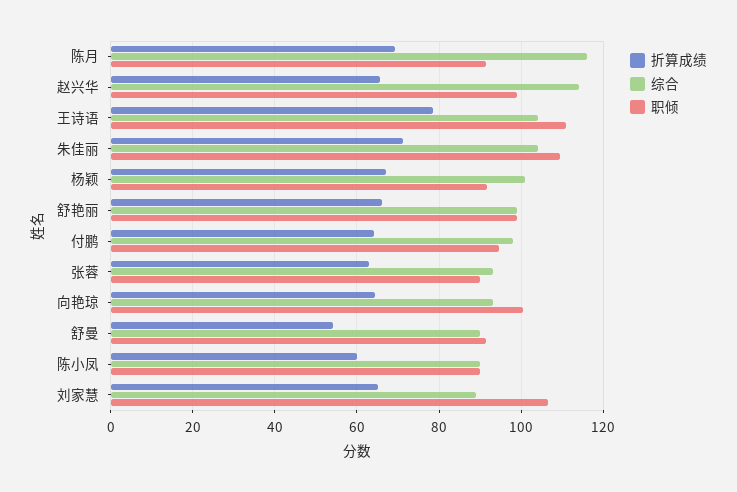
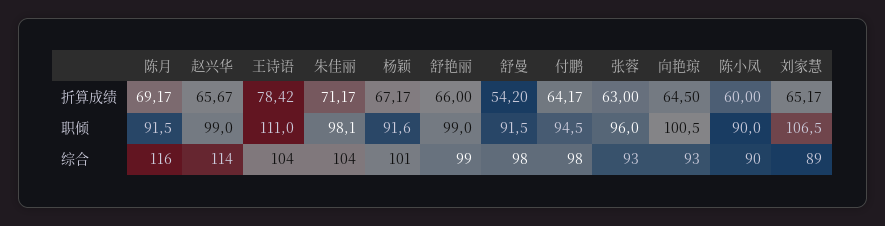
职倾, 朱佳丽: 110 -> 98.1
职倾, 张蓉: 90 -> 96
综合, 舒曼: 90 -> 98

